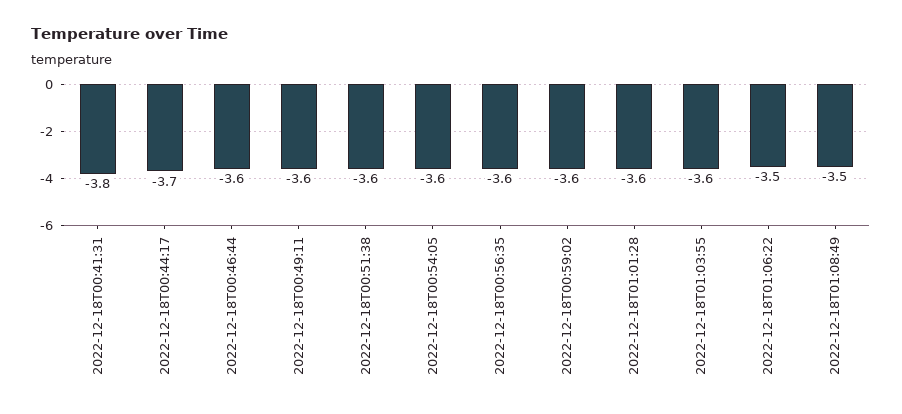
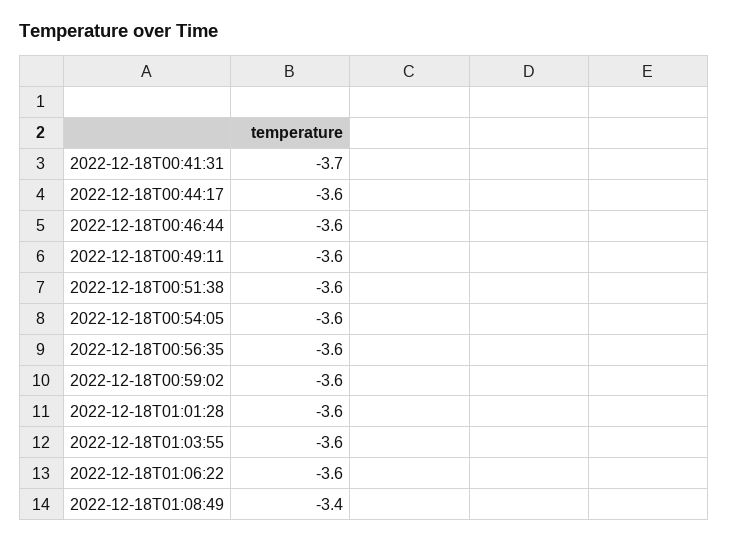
2022-12-18T00:41:31: -3.8 -> -3.7
2022-12-18T00:44:17: -3.7 -> -3.6
2022-12-18T01:06:22: -3.5 -> -3.6
2022-12-18T01:08:49: -3.5 -> -3.4

